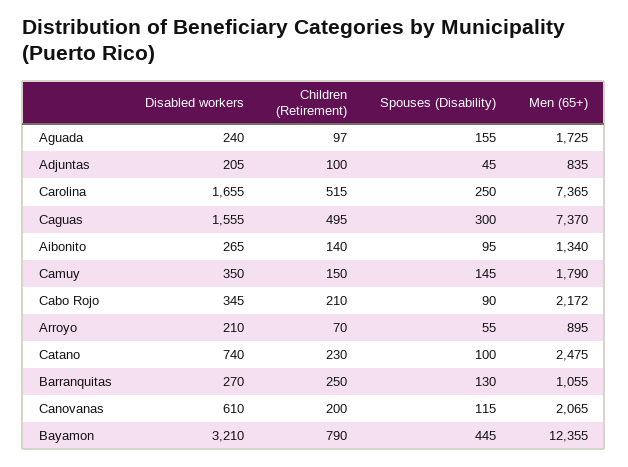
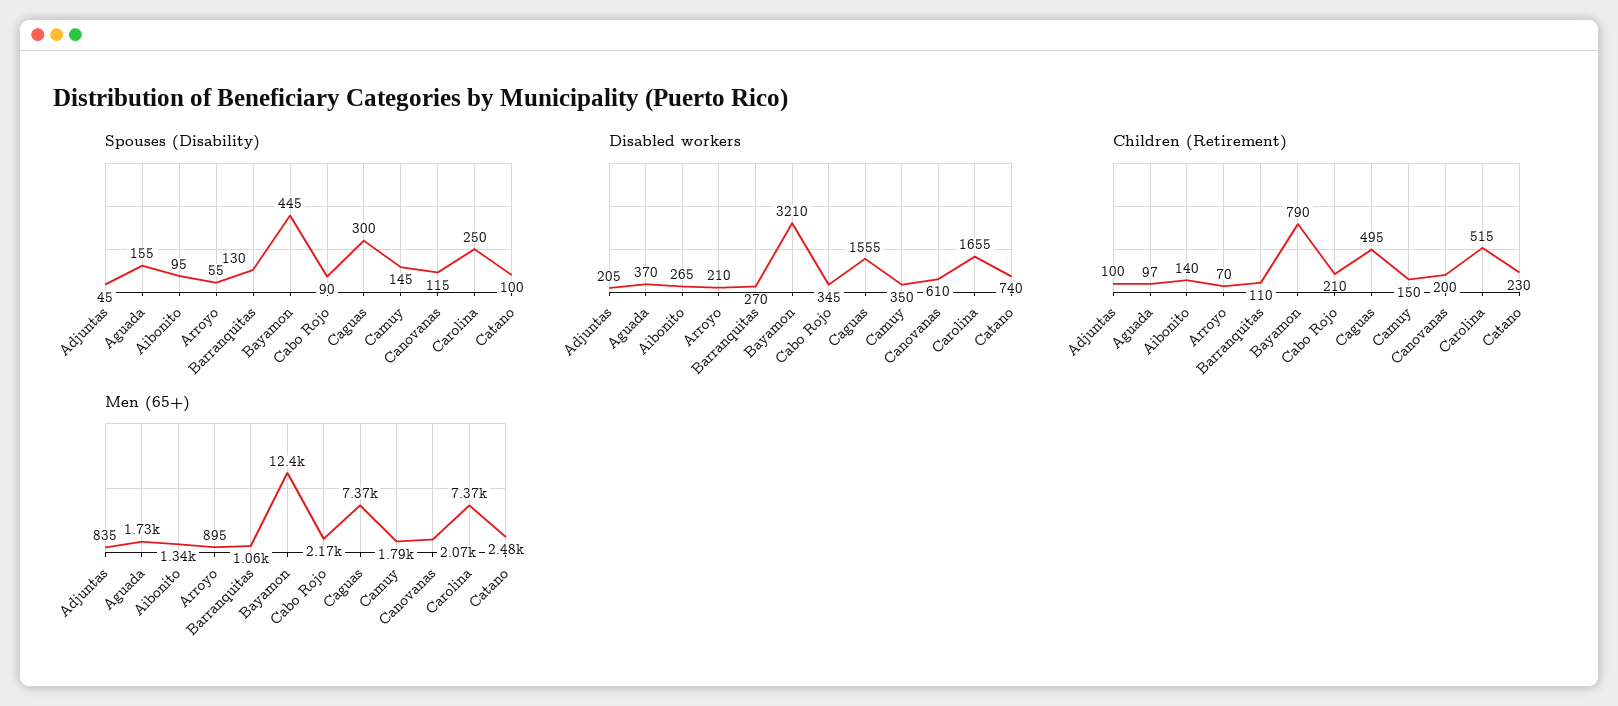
Disabled workers, Aguada: 240 -> 370
Children (Retirement), Barranquitas: 250 -> 110

